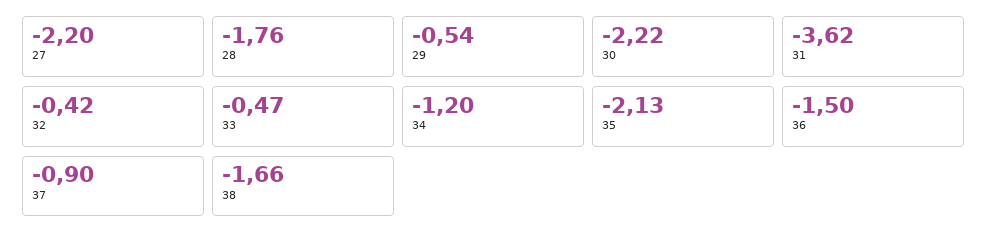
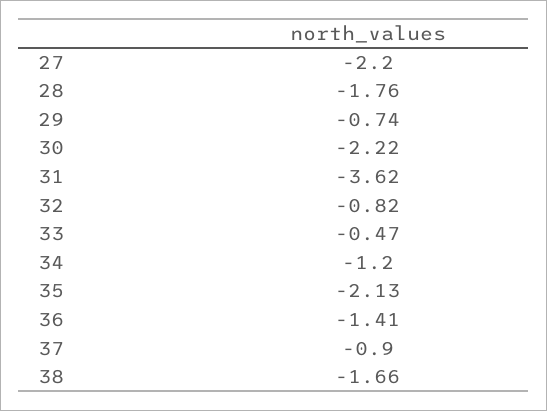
29: -0.54 -> -0.74
32: -0.42 -> -0.82
36: -1.5 -> -1.41

